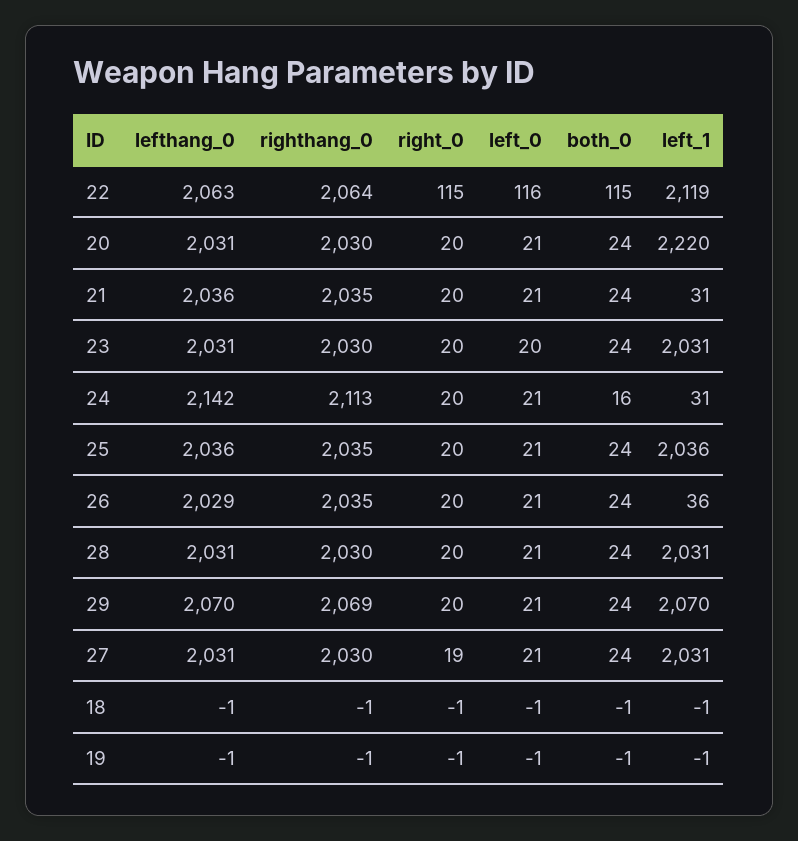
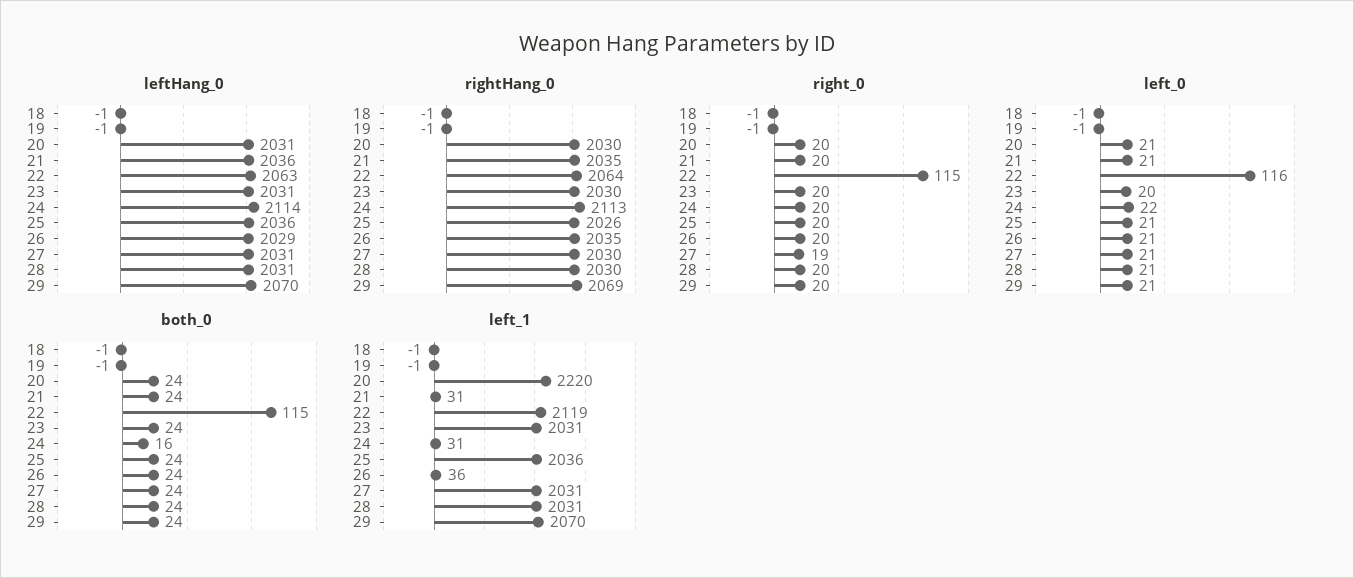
lefthang_0, 24: 2142 -> 2114
left_0, 24: 21 -> 22
righthang_0, 25: 2035 -> 2026

